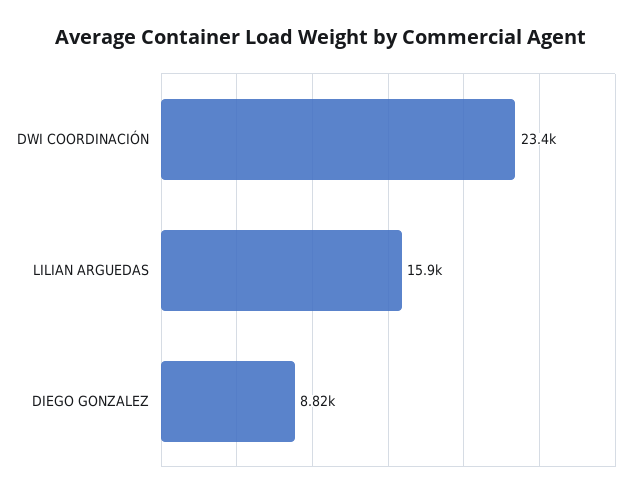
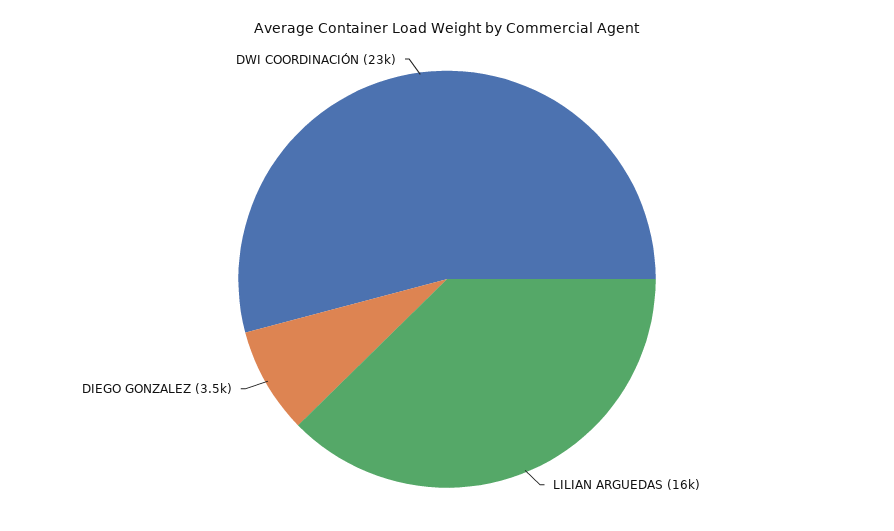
DIEGO GONZALEZ: 8820 -> 3500

